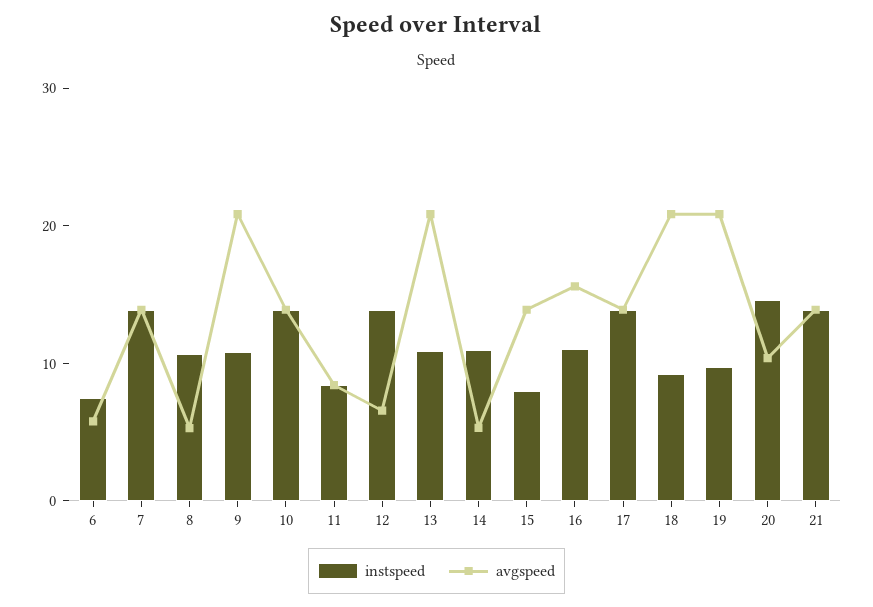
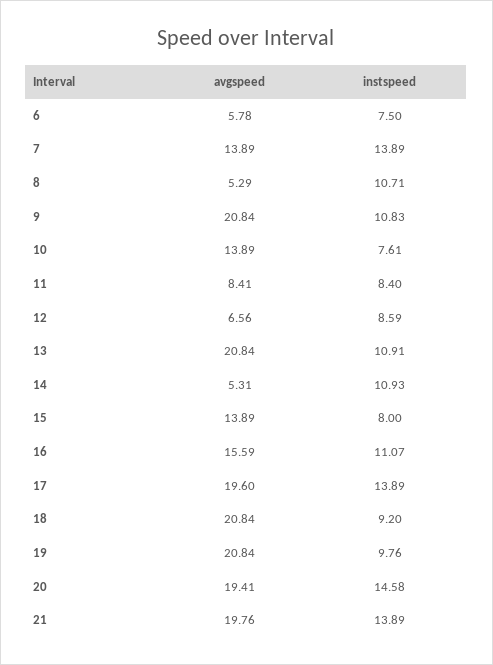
instspeed, 10: 14 -> 7.61
instspeed, 12: 14 -> 8.59
avgspeed, 17: 14 -> 19.6
avgspeed, 20: 10 -> 19.41
avgspeed, 21: 14 -> 19.76

